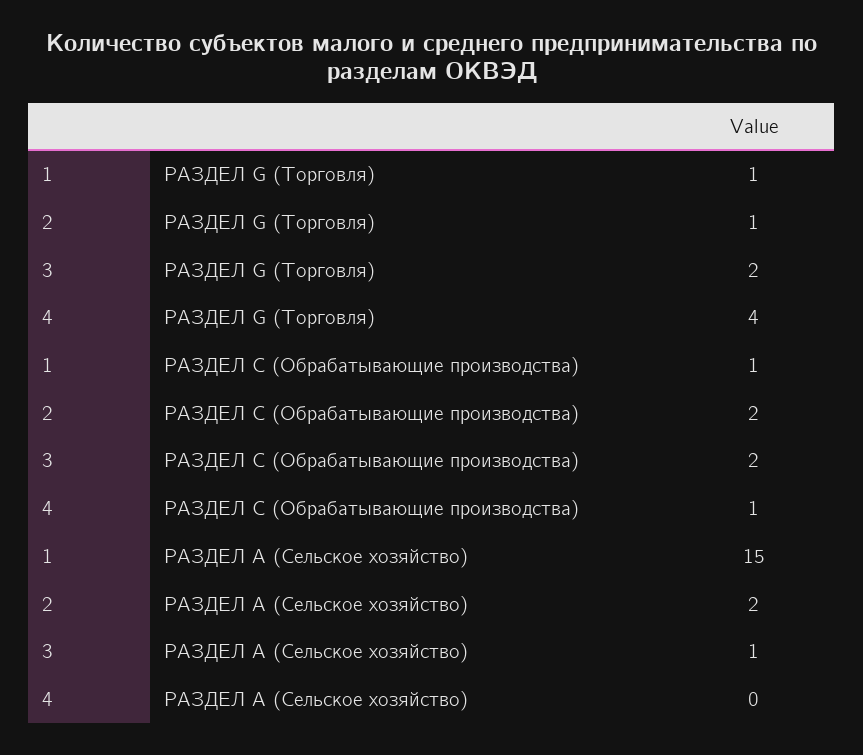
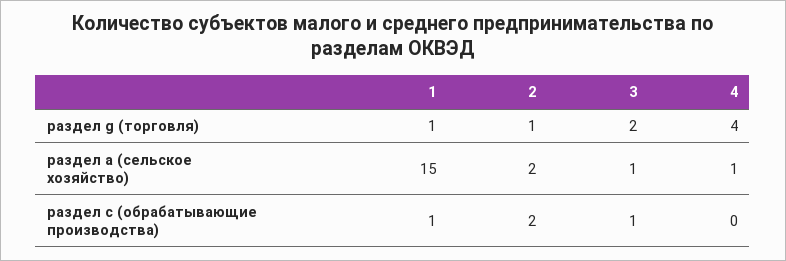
3, РАЗДЕЛ C (Обрабатывающие производства): 2 -> 1
4, РАЗДЕЛ C (Обрабатывающие производства): 1 -> 0
4, РАЗДЕЛ A (Сельское хозяйство): 0 -> 1

